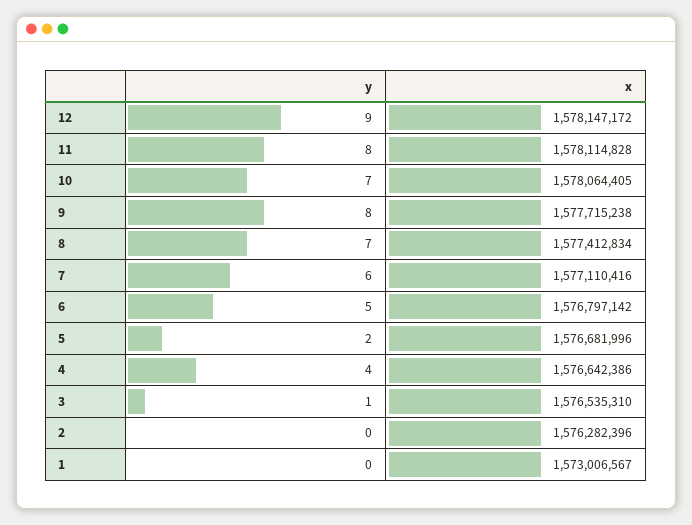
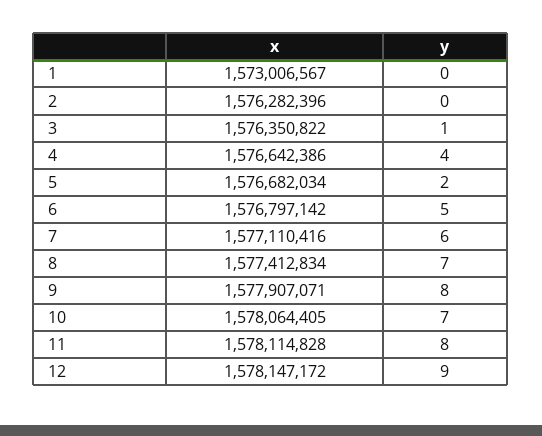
x, 9: 1577715238 -> 1577907071
x, 5: 1576681996 -> 1576682034
x, 3: 1576535310 -> 1576350822

